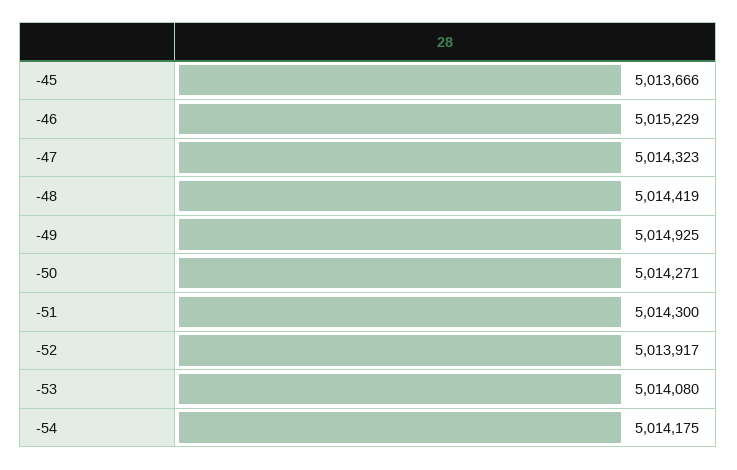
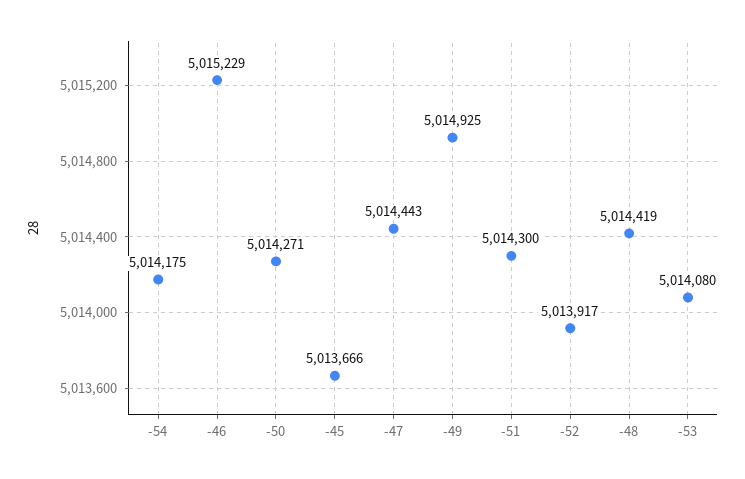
-47: 5014323 -> 5014443

